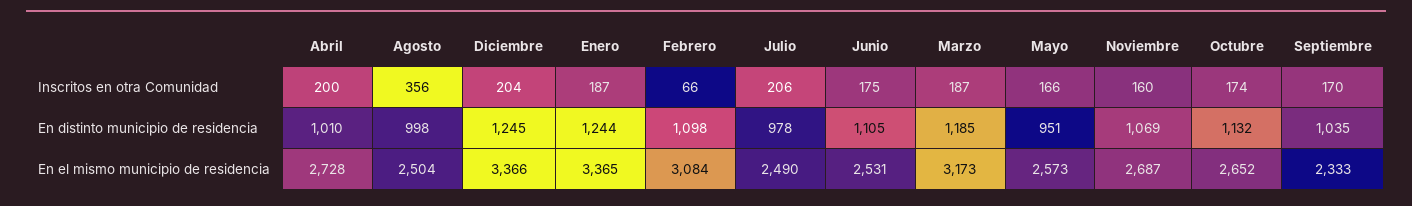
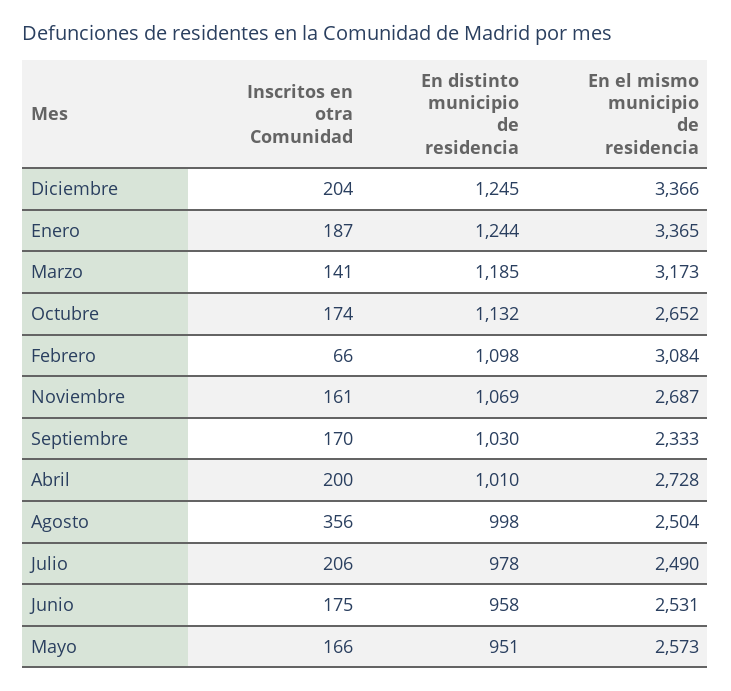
Marzo, Inscritos en otra Comunidad: 187 -> 141
Noviembre, Inscritos en otra Comunidad: 160 -> 161
Junio, En distinto municipio de residencia: 1105 -> 958
Septiembre, En distinto municipio de residencia: 1035 -> 1030

